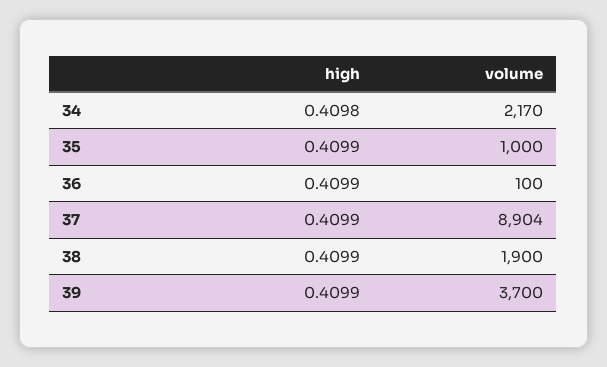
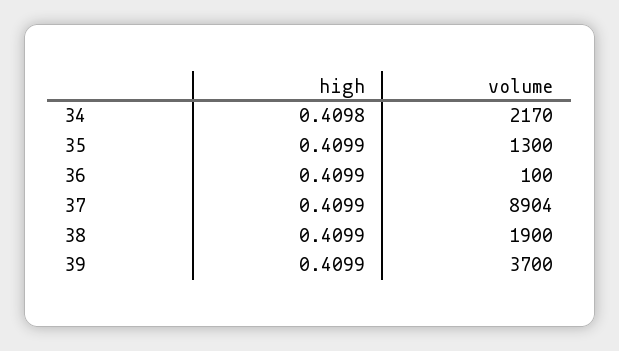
volume, 35: 1000 -> 1300

